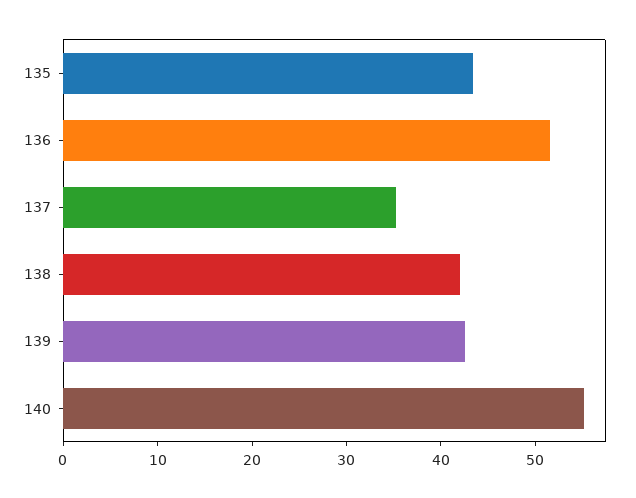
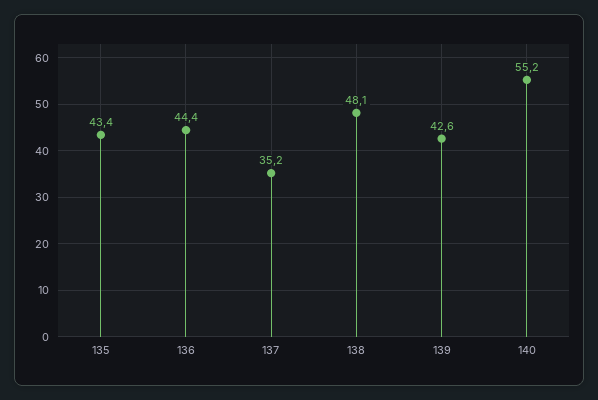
136: 52 -> 44.4
138: 42 -> 48.1

